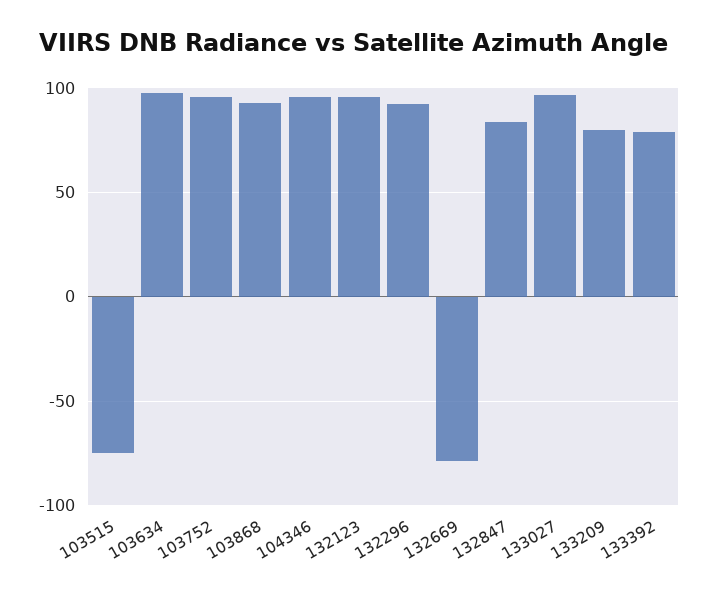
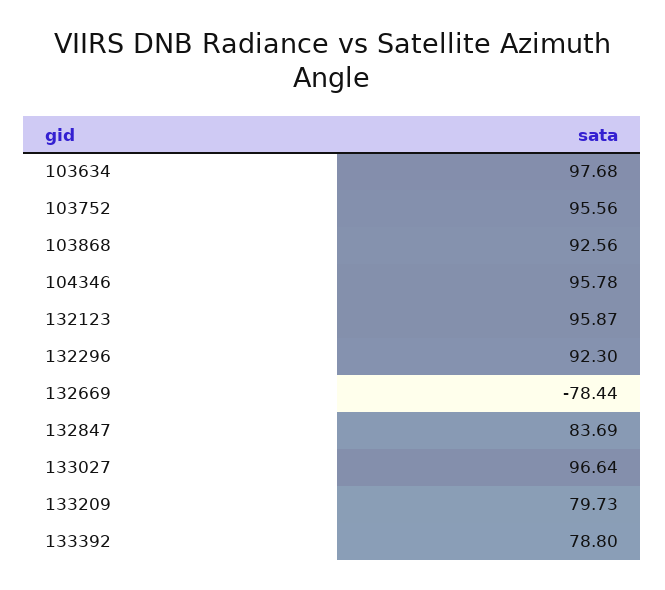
103515: -75 -> none

